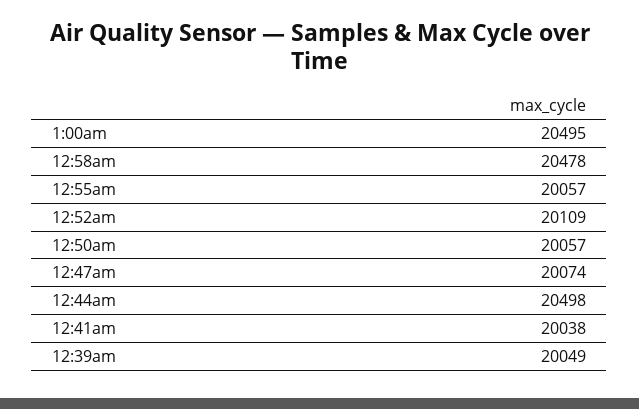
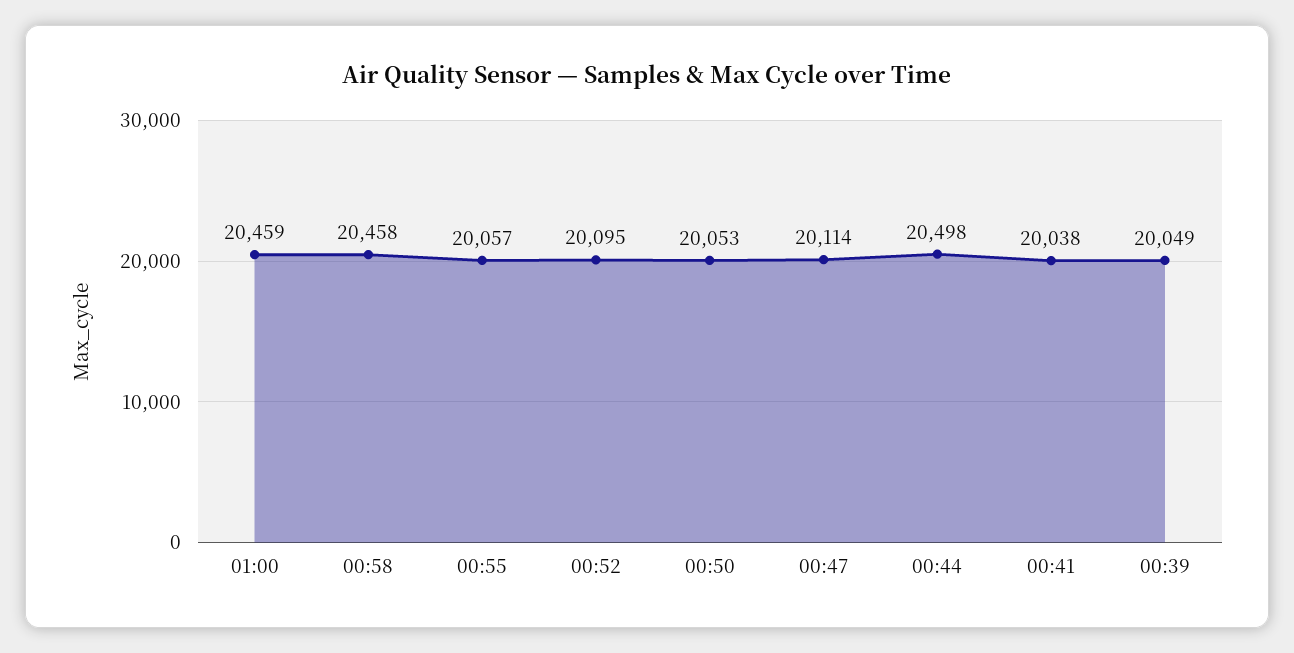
1:00am: 20495 -> 20459
12:58am: 20478 -> 20458
12:52am: 20109 -> 20095
12:50am: 20057 -> 20053
12:47am: 20074 -> 20114

